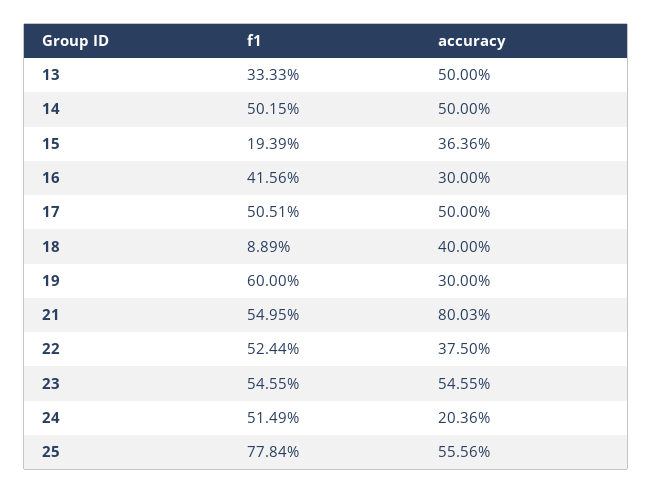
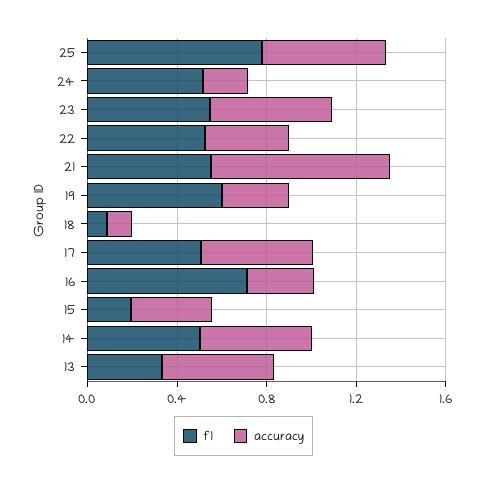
f1, 16: 0.4156 -> 0.7
accuracy, 18: 0.4 -> 0.1

